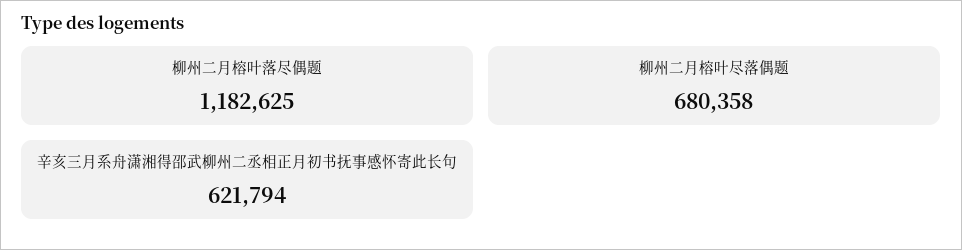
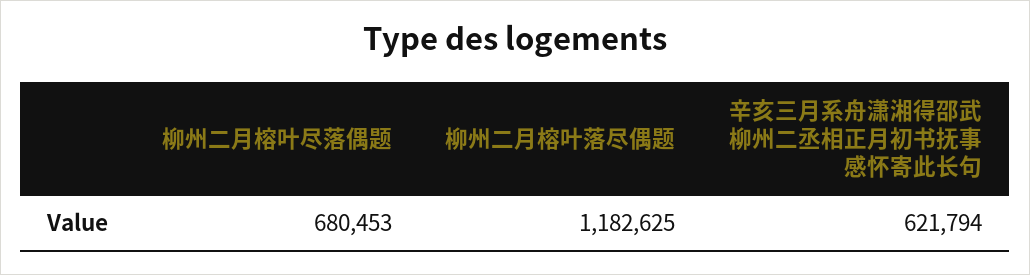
柳州二月榕叶尽落偶题: 680358 -> 680453

